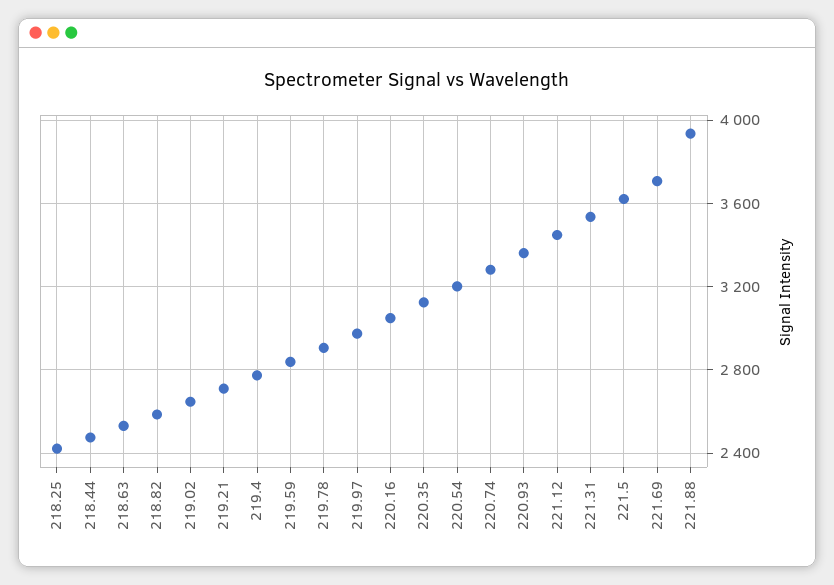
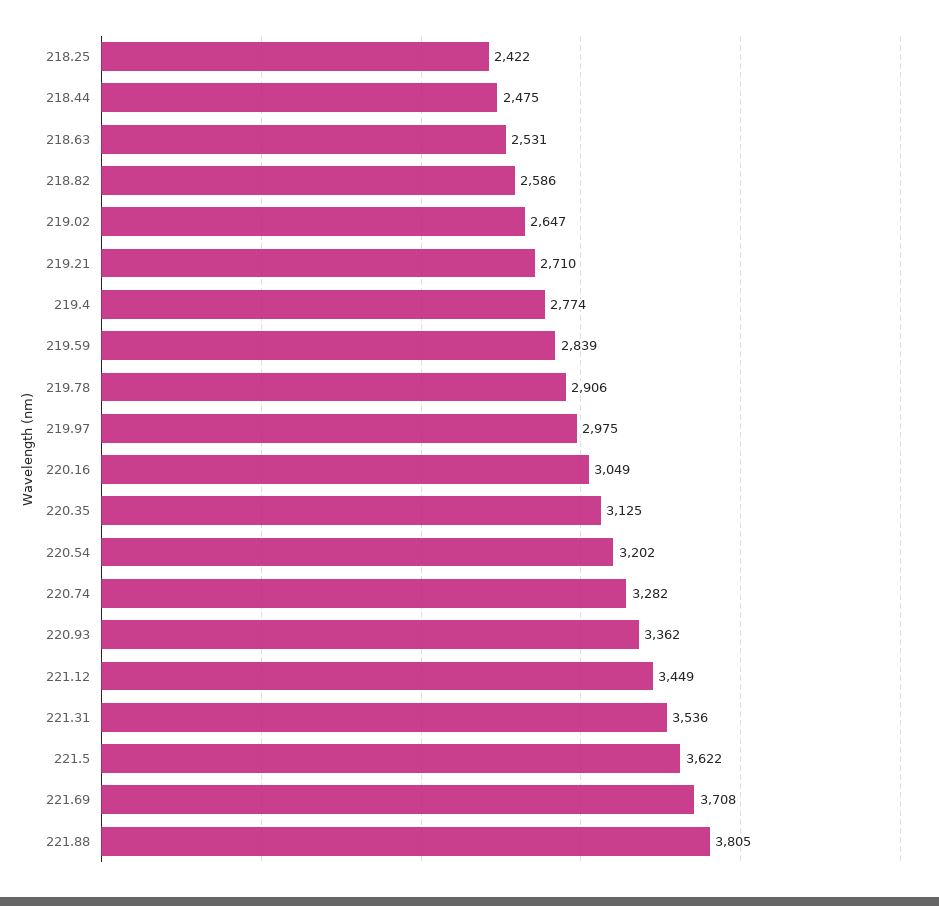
221.88: 3950 -> 3805

